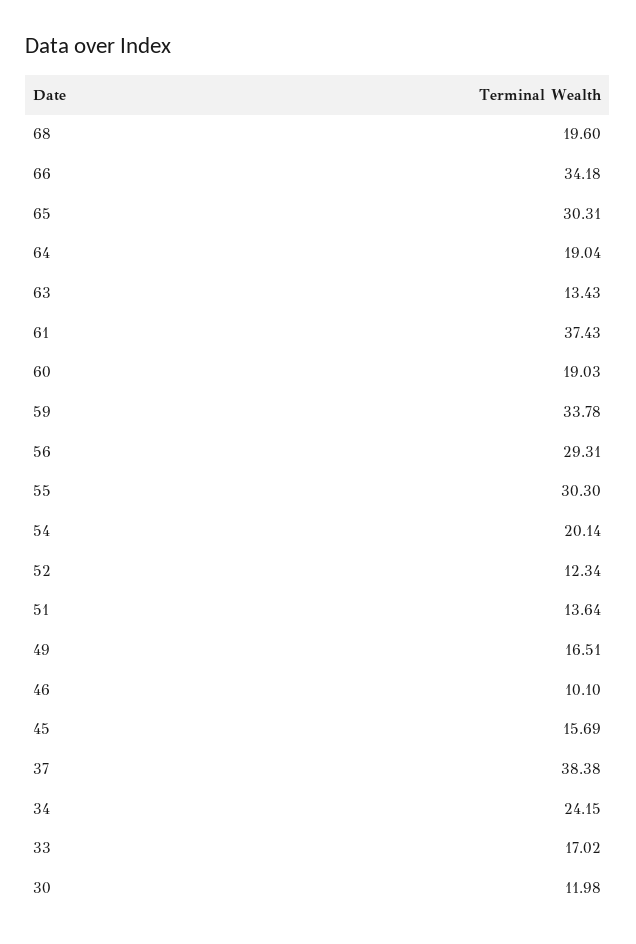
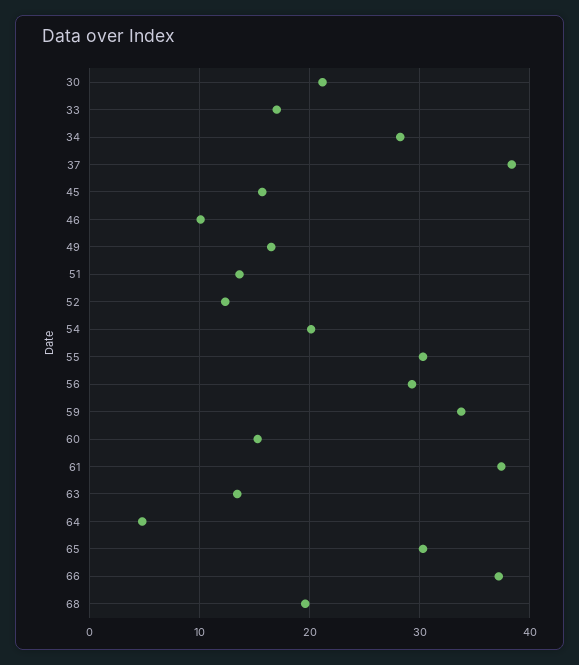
66: 34.18 -> 37
64: 19.04 -> 5
60: 19.03 -> 15
34: 24.15 -> 28
30: 11.98 -> 21

